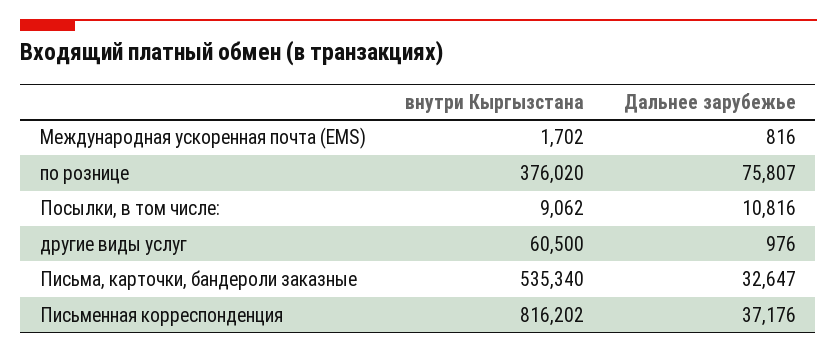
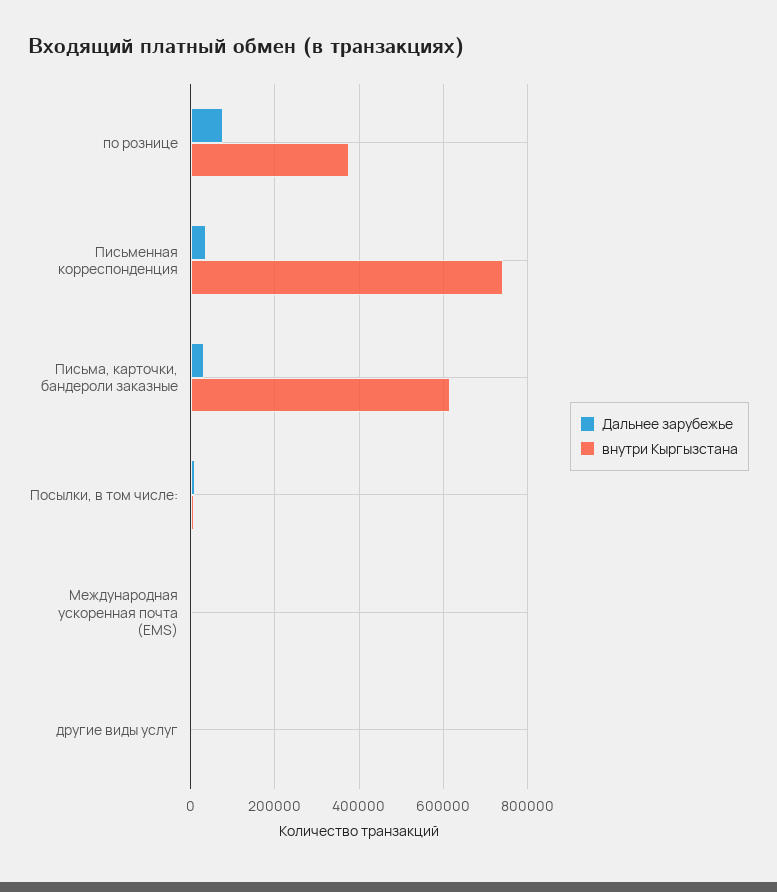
внутри Кыргызстана, другие виды услуг: 60500 -> 0
внутри Кыргызстана, Письма, карточки, бандероли заказные: 535340 -> 620000
внутри Кыргызстана, Письменная корреспонденция: 816202 -> 740000

